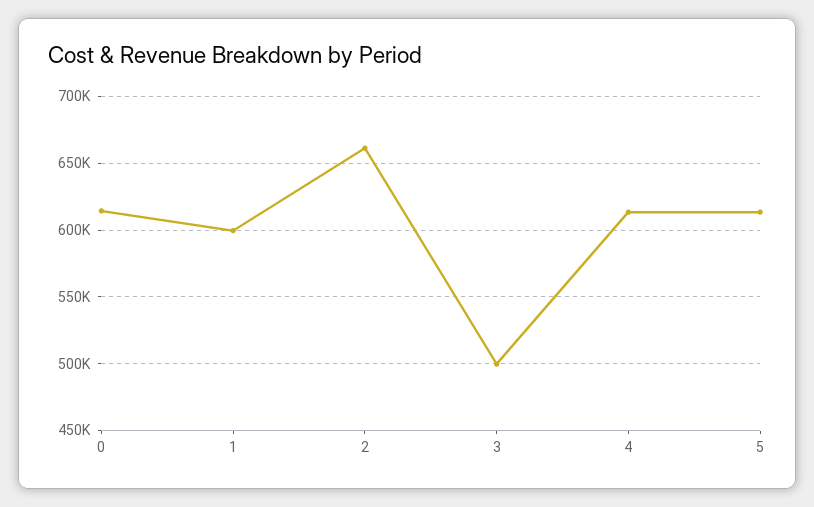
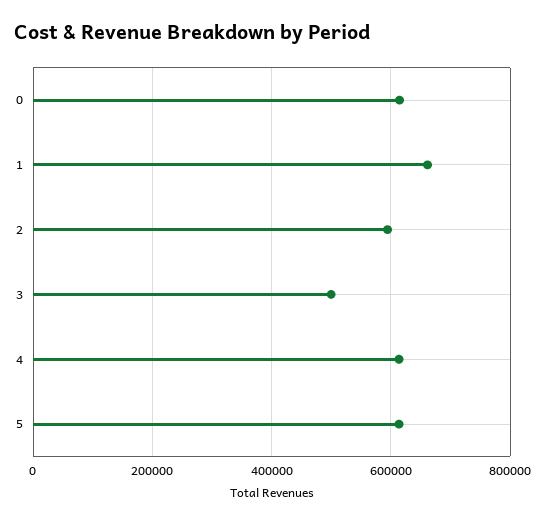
1: 600000 -> 660000
2: 660000 -> 600000

